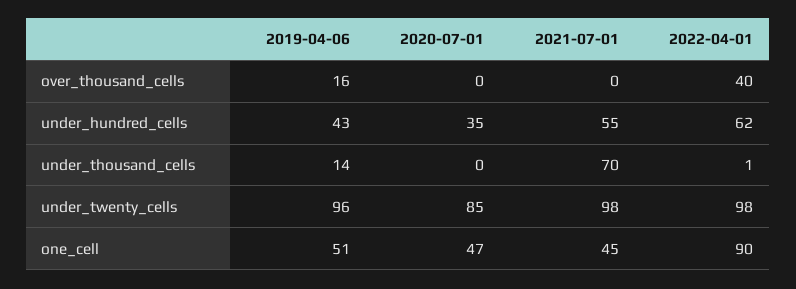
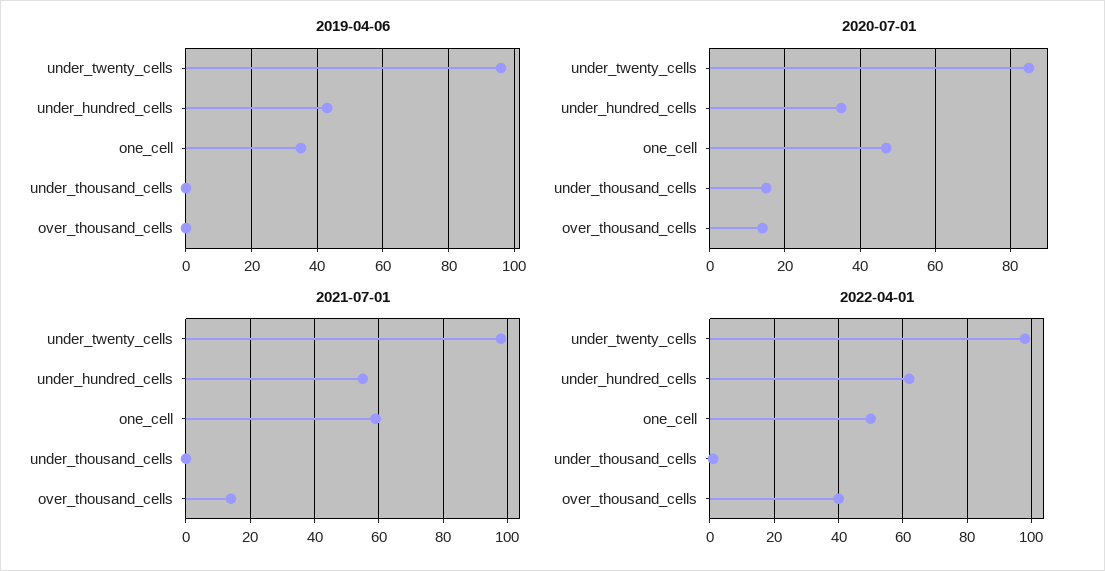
2019-04-06, over_thousand_cells: 16 -> 0
2020-07-01, over_thousand_cells: 0 -> 15
2021-07-01, over_thousand_cells: 0 -> 15
2019-04-06, under_thousand_cells: 14 -> 0
2020-07-01, under_thousand_cells: 0 -> 15
2021-07-01, under_thousand_cells: 70 -> 0
2019-04-06, one_cell: 51 -> 35
2021-07-01, one_cell: 45 -> 60
2022-04-01, one_cell: 90 -> 50

